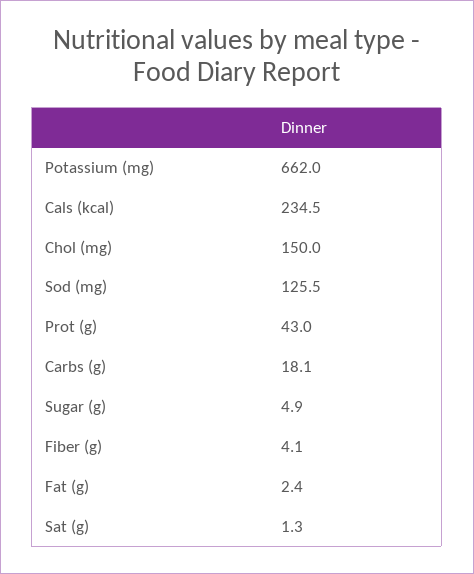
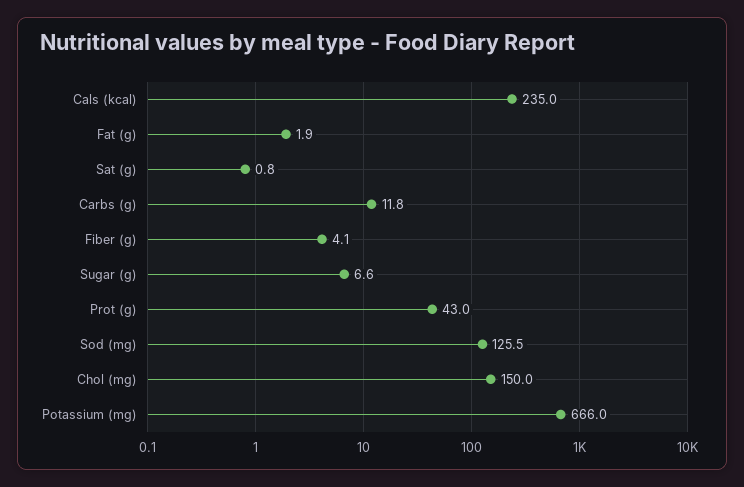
Potassium (mg): 662 -> 666
Cals (kcal): 234.5 -> 235
Carbs (g): 18.1 -> 11.8
Sugar (g): 4.9 -> 6.6
Fat (g): 2.4 -> 1.9
Sat (g): 1.3 -> 0.8

